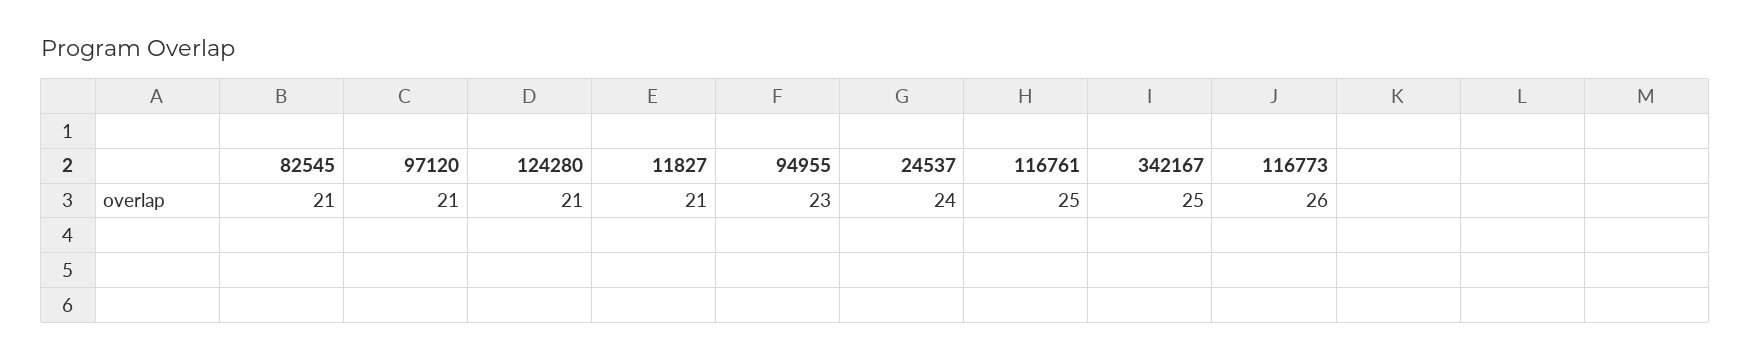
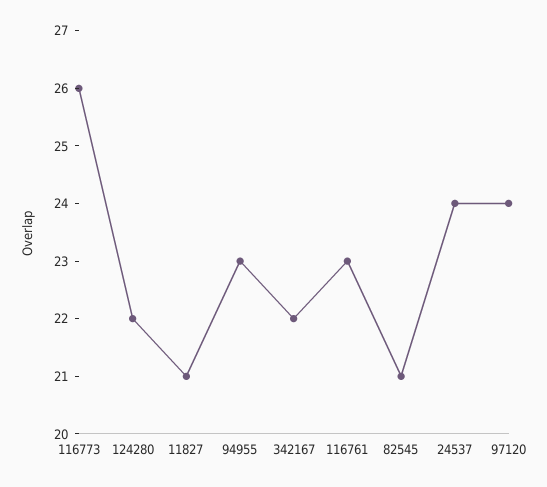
97120: 21 -> 24
124280: 21 -> 22
116761: 25 -> 23
342167: 25 -> 22

